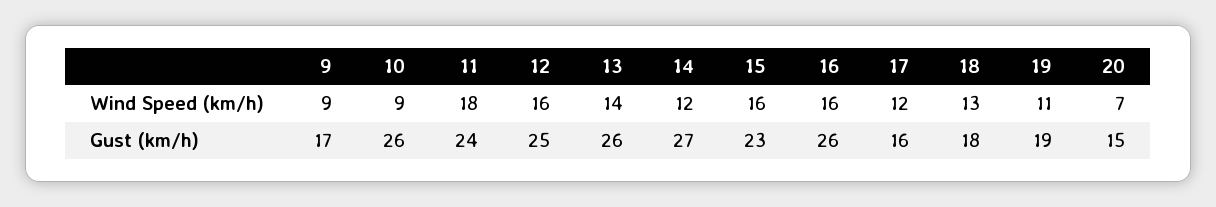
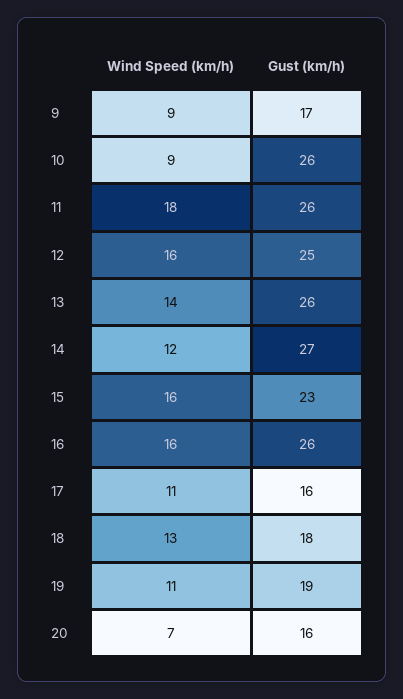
17, Wind Speed (km/h): 12 -> 11
11, Gust (km/h): 24 -> 26
20, Gust (km/h): 15 -> 16

